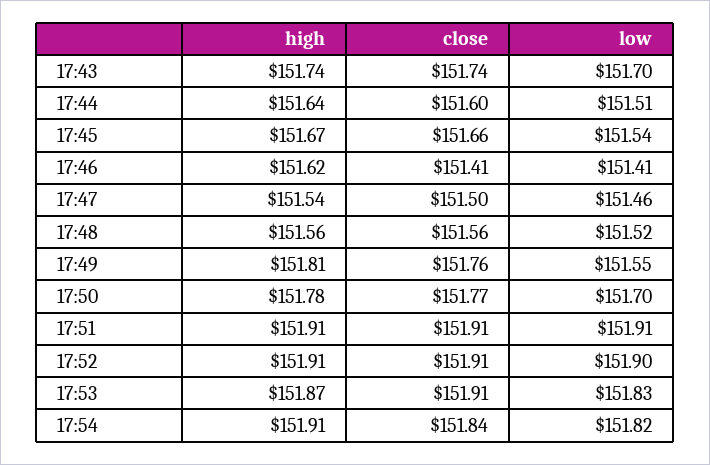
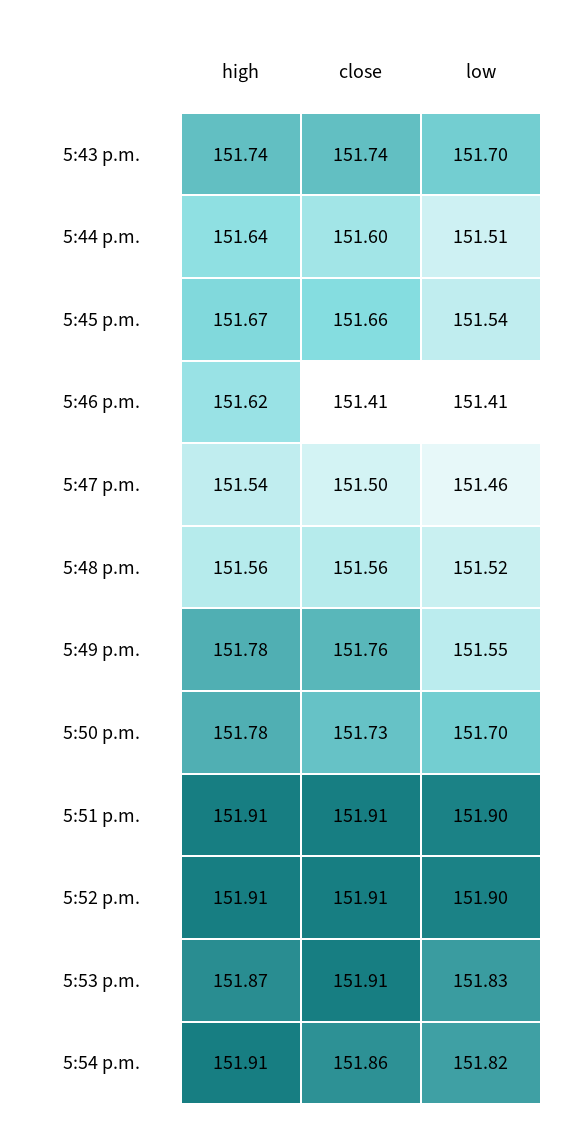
high, 17:49: 151.81 -> 151.78
close, 17:50: 151.77 -> 151.73
low, 17:51: 151.91 -> 151.9
close, 17:54: 151.84 -> 151.86

